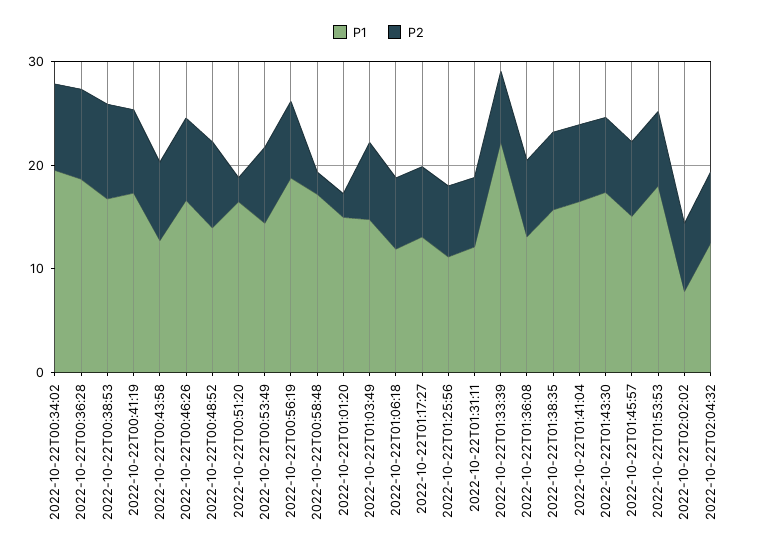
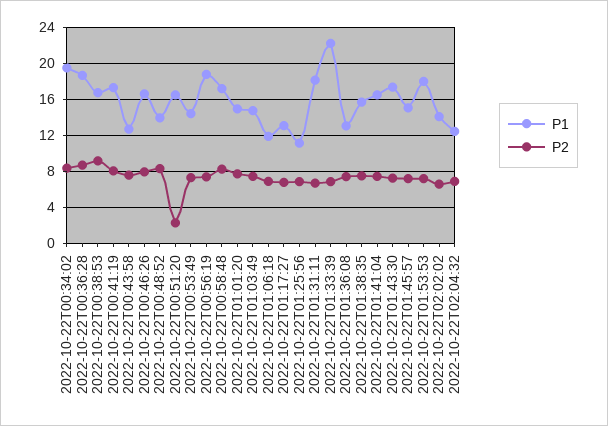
P2, 2022-10-22T00:58:48: 2 -> 8
P2, 2022-10-22T01:01:20: 2 -> 8
P1, 2022-10-22T01:31:11: 12 -> 18
P1, 2022-10-22T02:02:02: 8 -> 14

